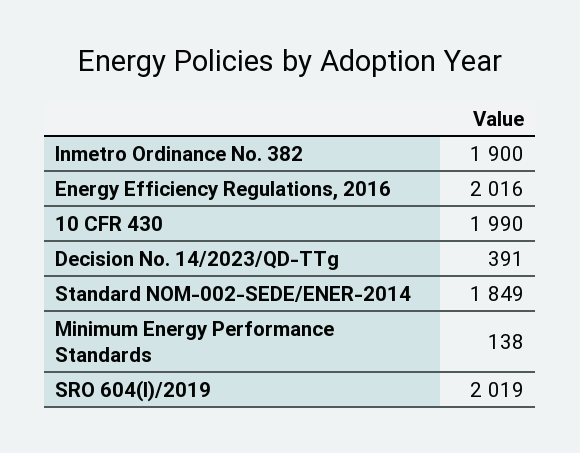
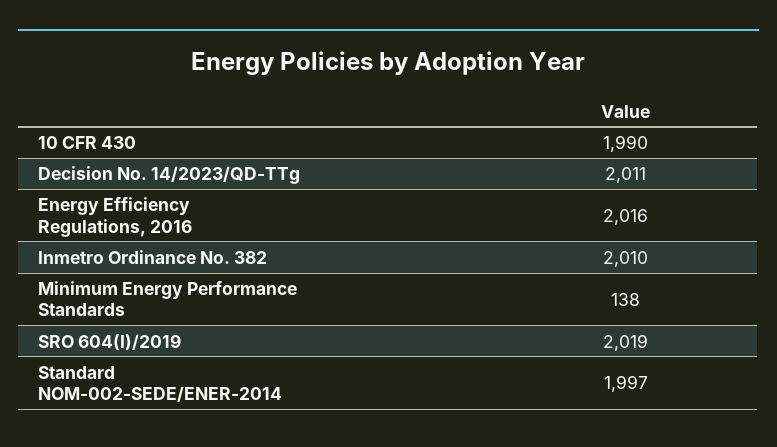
Inmetro Ordinance No. 382: 1900 -> 2010
Decision No. 14/2023/QD-TTg: 391 -> 2011
Standard NOM-002-SEDE/ENER-2014: 1849 -> 1997

